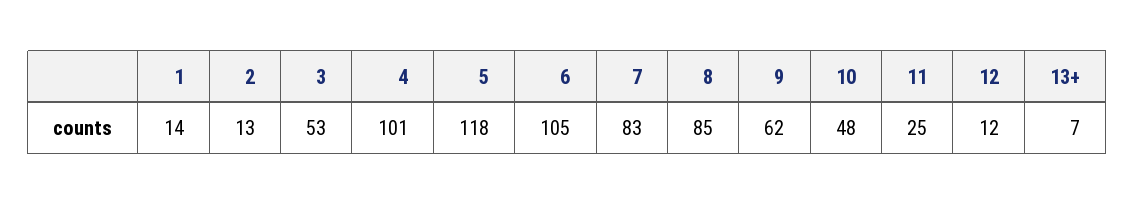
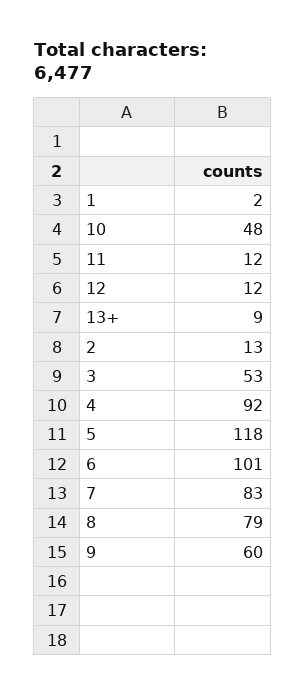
1: 14 -> 2
4: 101 -> 92
6: 105 -> 101
8: 85 -> 79
9: 62 -> 60
11: 25 -> 12
13+: 7 -> 9

